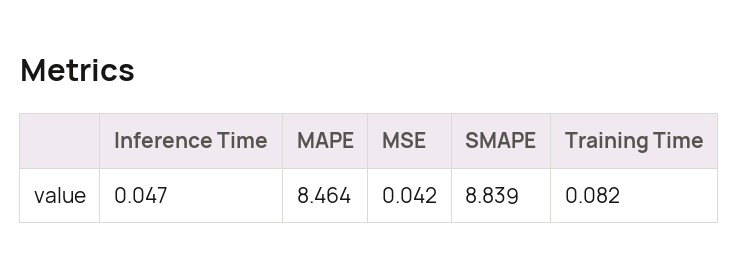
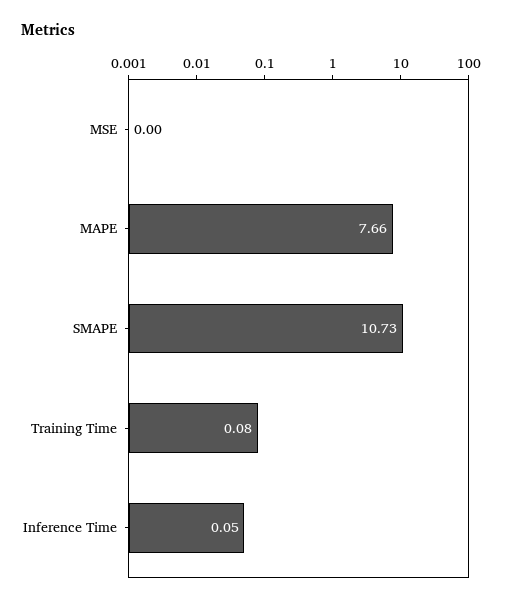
MAPE: 8.464 -> 7.66
MSE: 0.042 -> 0
SMAPE: 8.839 -> 10.73

